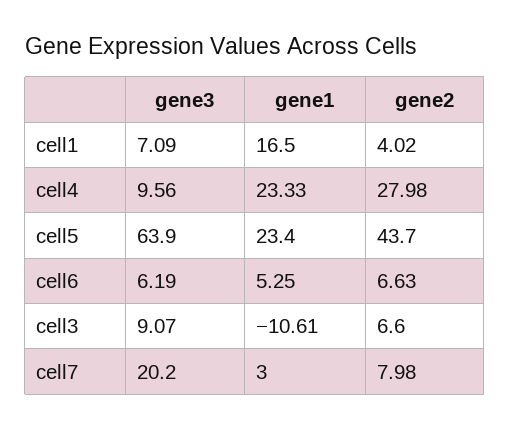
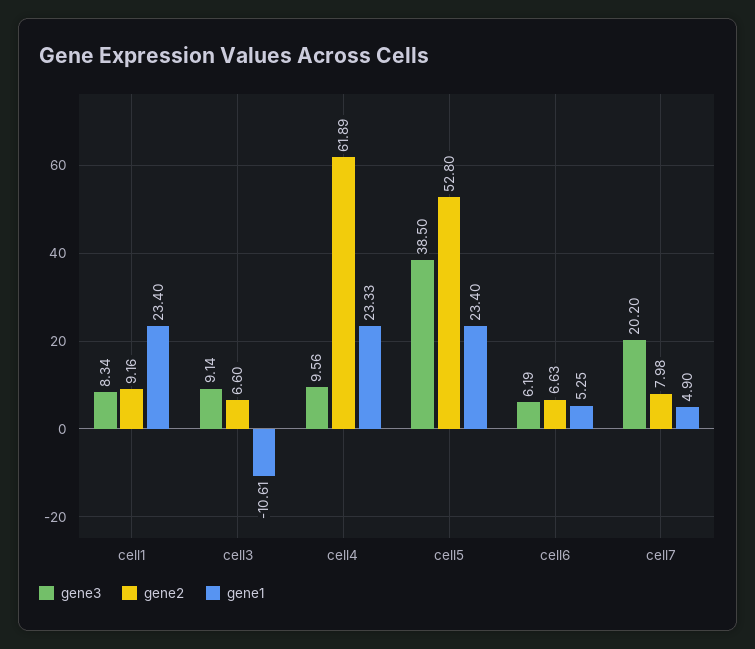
gene3, cell1: 7.09 -> 8.34
gene1, cell1: 16.5 -> 23.4
gene2, cell1: 4.02 -> 9.16
gene2, cell4: 27.98 -> 61.89
gene3, cell5: 63.9 -> 38.5
gene2, cell5: 43.7 -> 52.8
gene3, cell3: 9.07 -> 9.14
gene1, cell7: 3 -> 4.9

